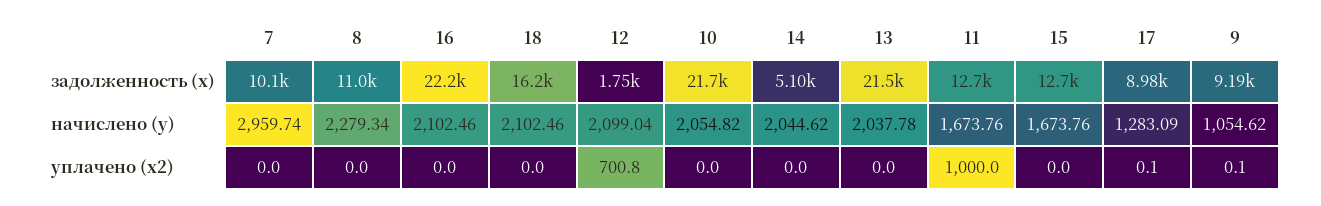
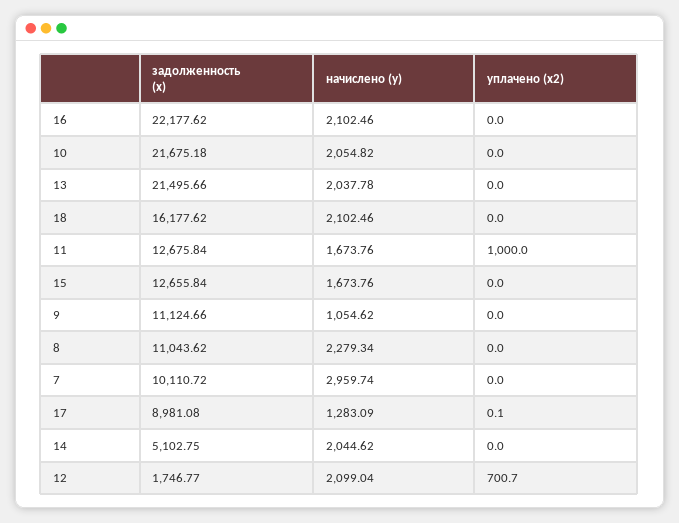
9, задолженность (x): 9190 -> 11124.66
12, уплачено (x2): 700.8 -> 700.7
9, уплачено (x2): 0.1 -> 0

